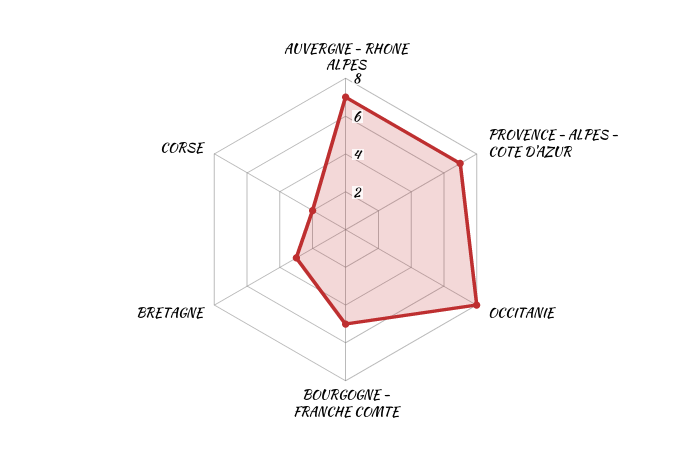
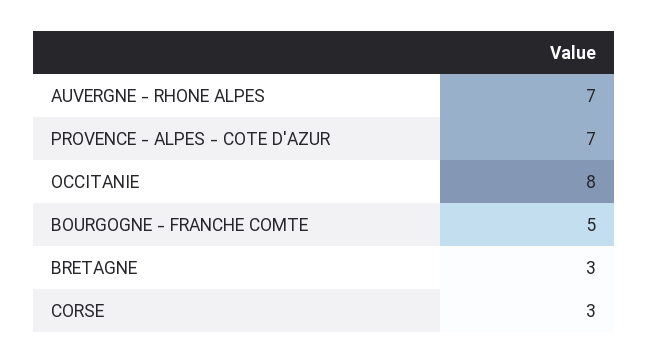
CORSE: 2 -> 3

